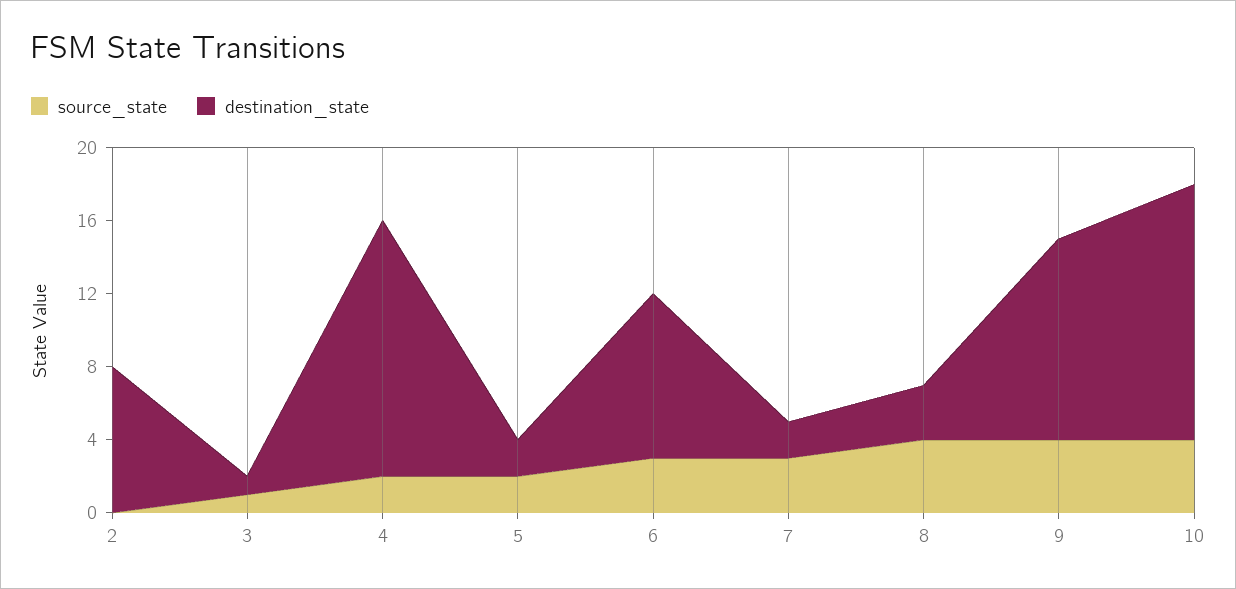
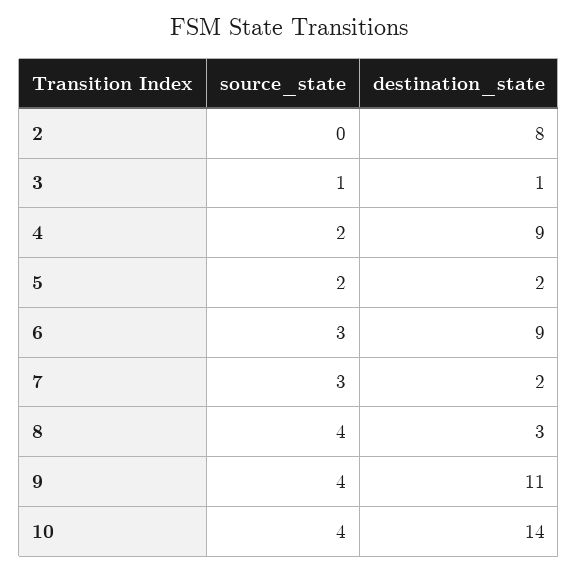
destination_state, 4: 14 -> 9

